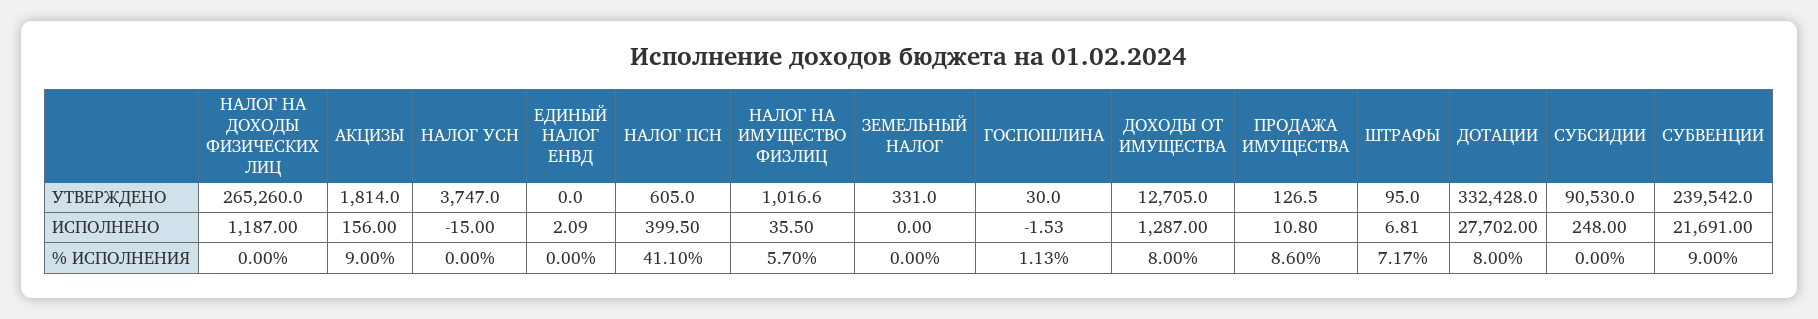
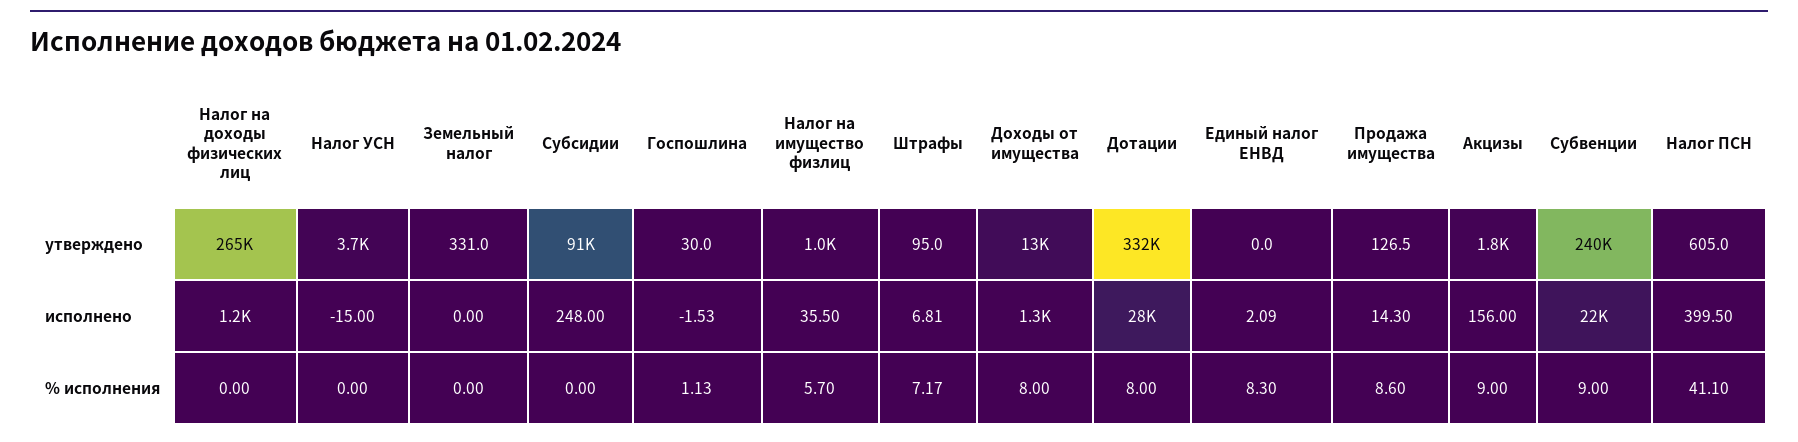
ПРОДАЖА ИМУЩЕСТВА, ИСПОЛНЕНО: 10.8 -> 14.3
ЕДИНЫЙ НАЛОГ ЕНВД, % ИСПОЛНЕНИЯ: 0 -> 8.3

